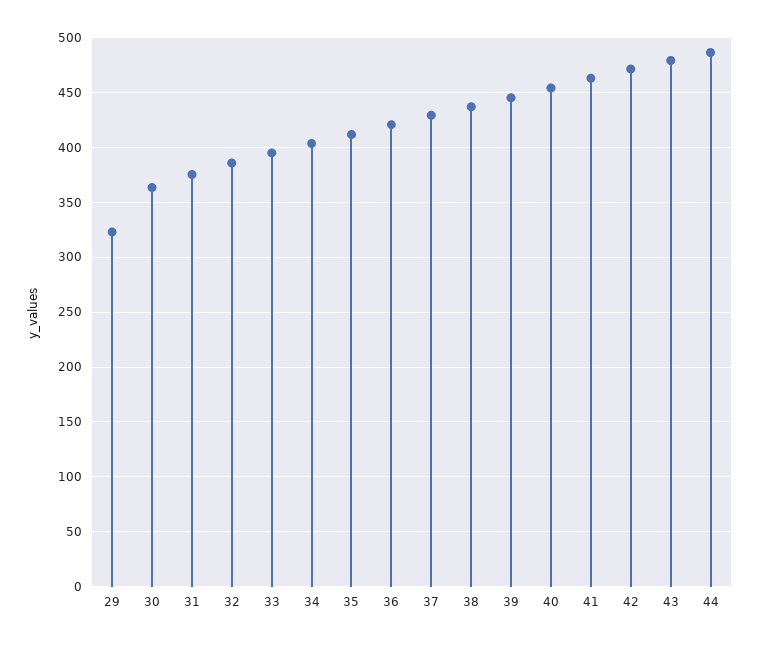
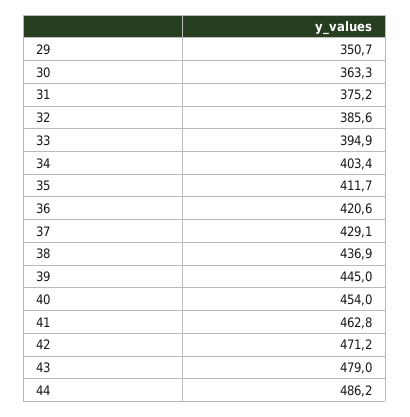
29: 320 -> 350.7

